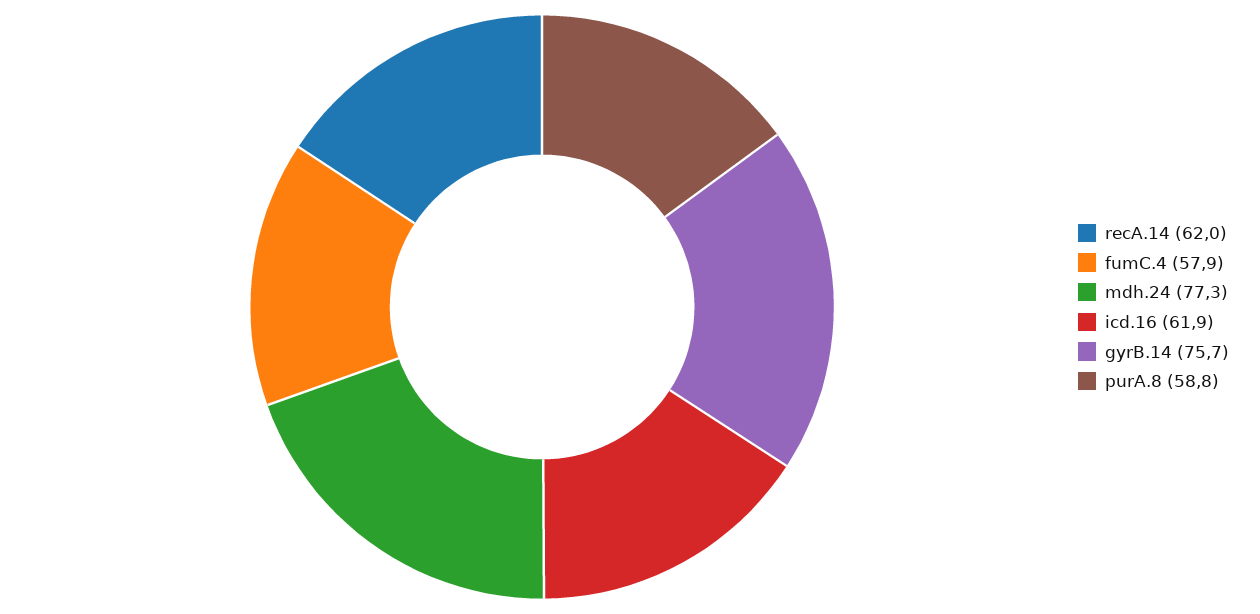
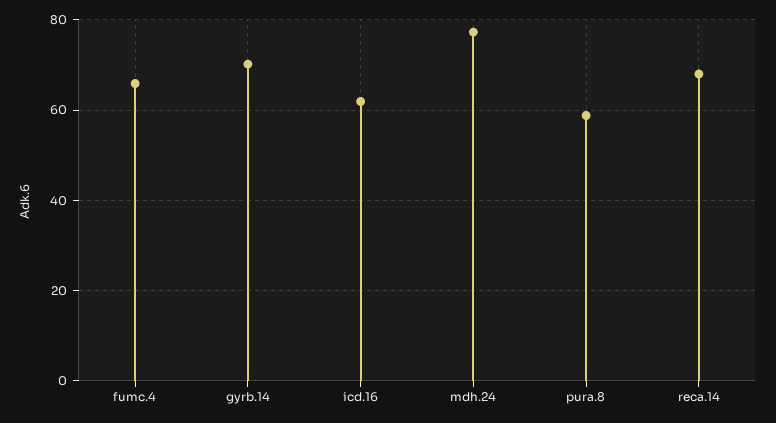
recA.14: 62 -> 68
fumC.4: 57.9 -> 66
gyrB.14: 75.7 -> 70

